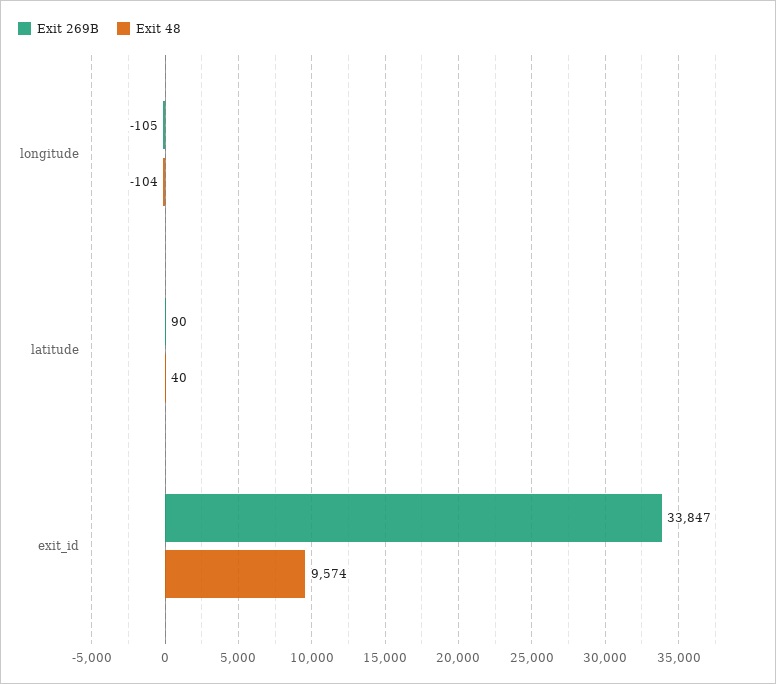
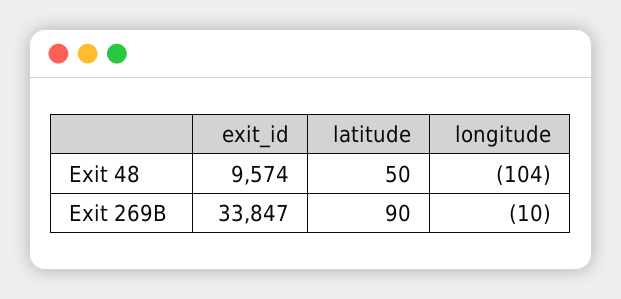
Exit 269B, longitude: -105 -> -10
Exit 48, latitude: 40 -> 50

